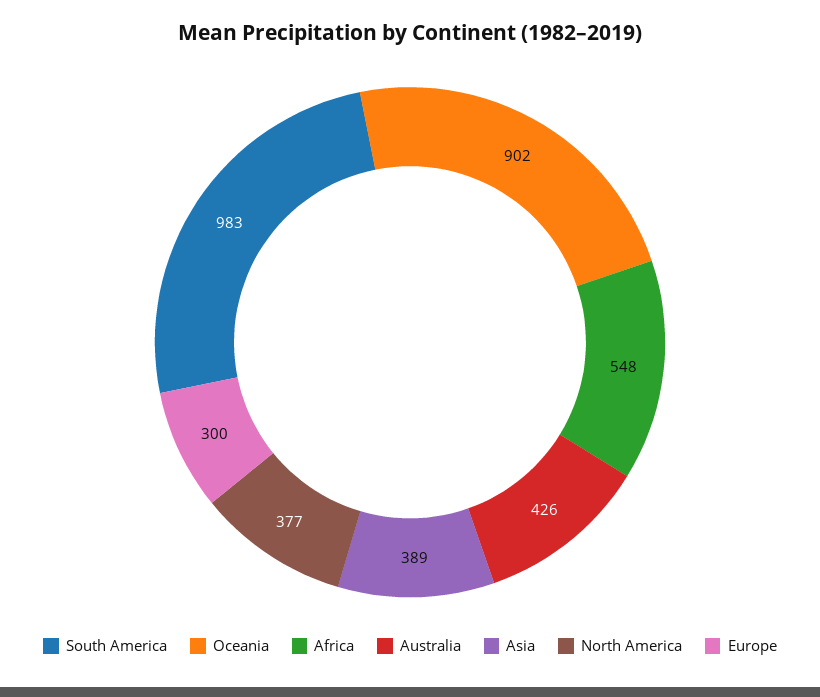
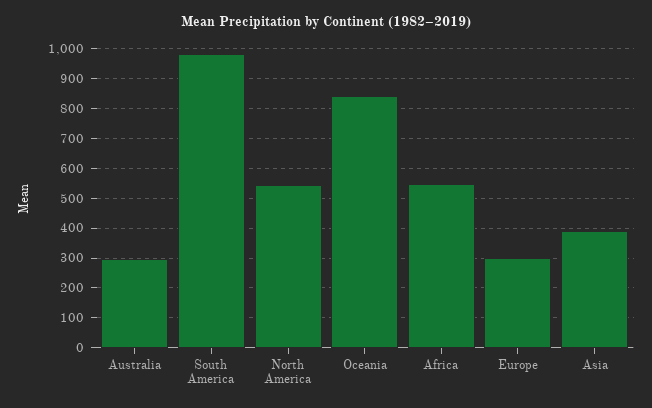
Oceania: 902 -> 850
Australia: 426 -> 300
North America: 377 -> 550

